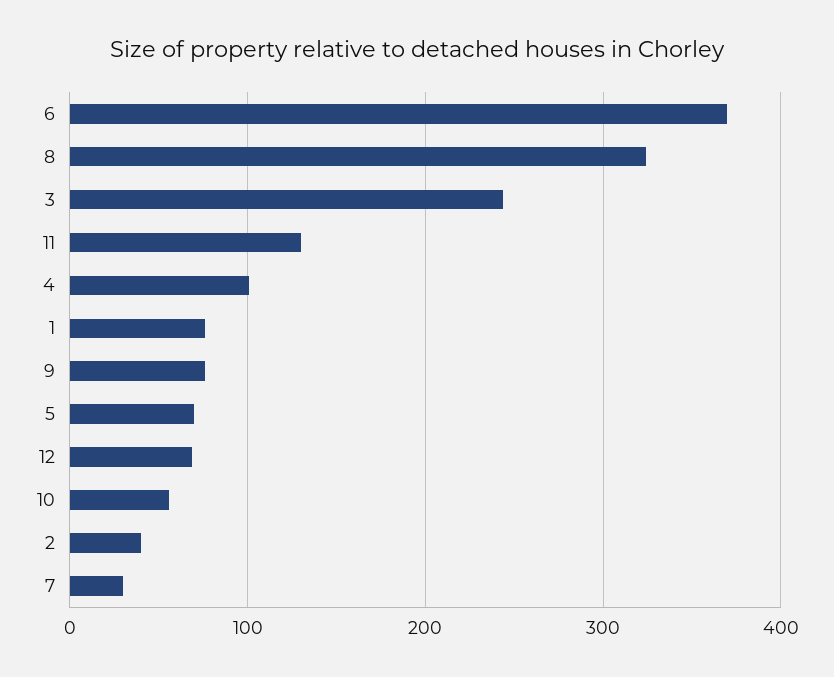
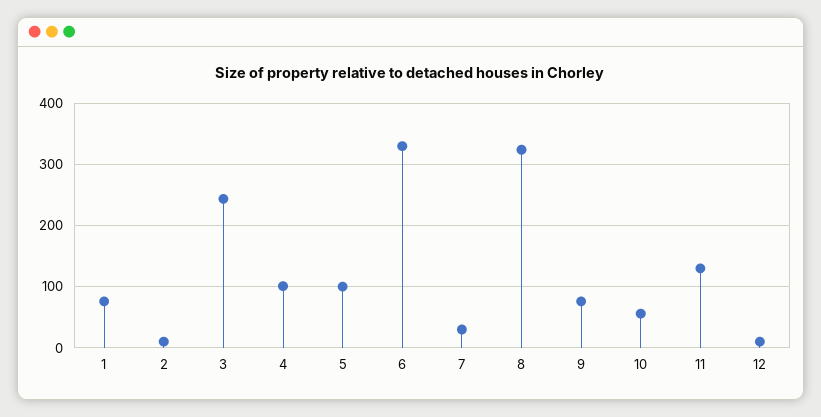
6: 370 -> 330
5: 70 -> 100
12: 70 -> 10
2: 40 -> 10

